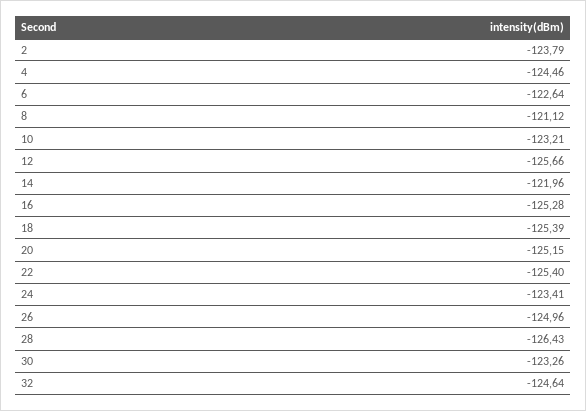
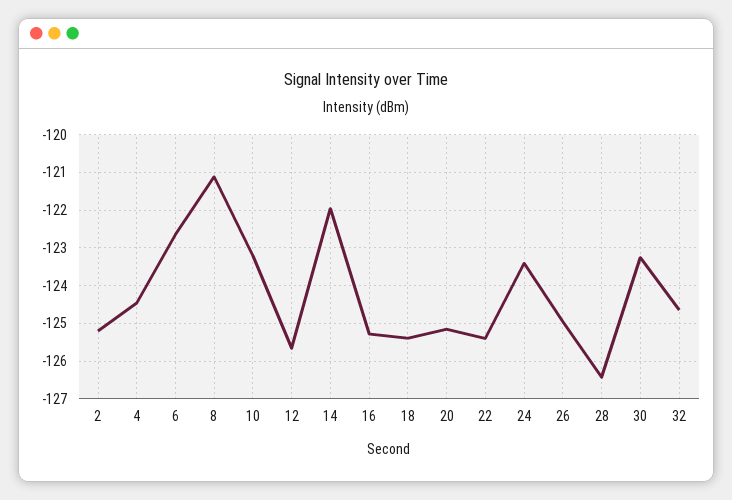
2: -123.79 -> -125.2

